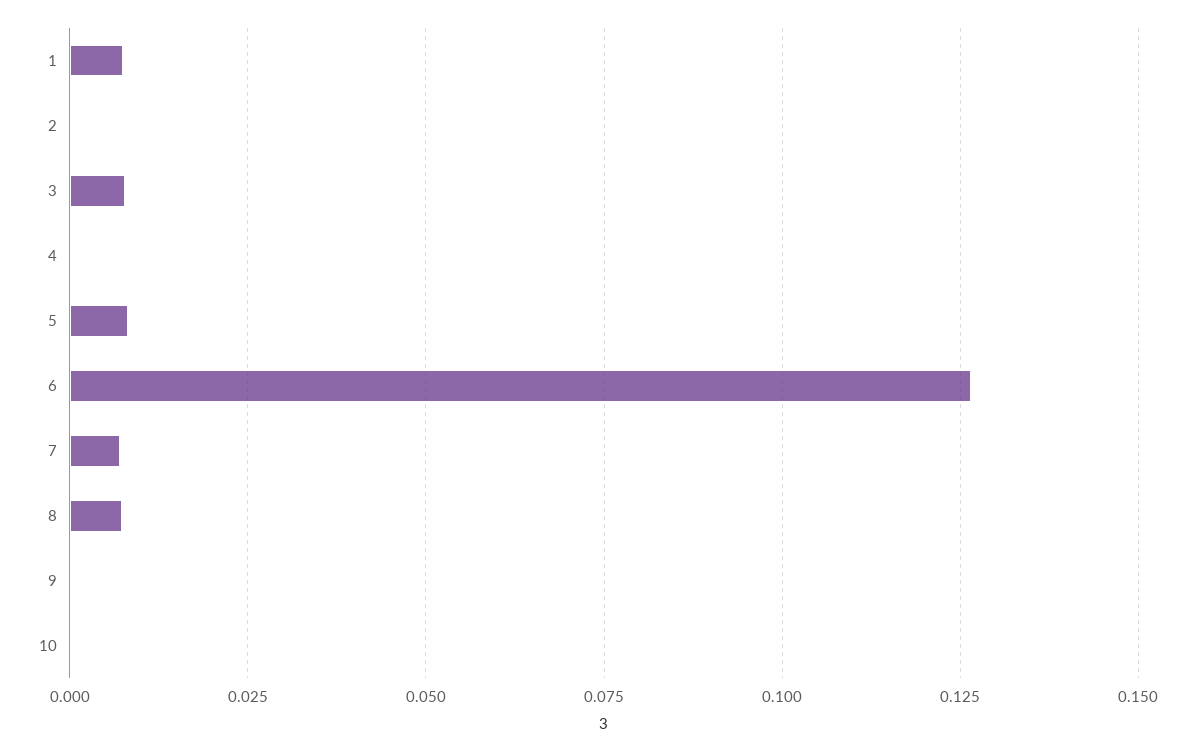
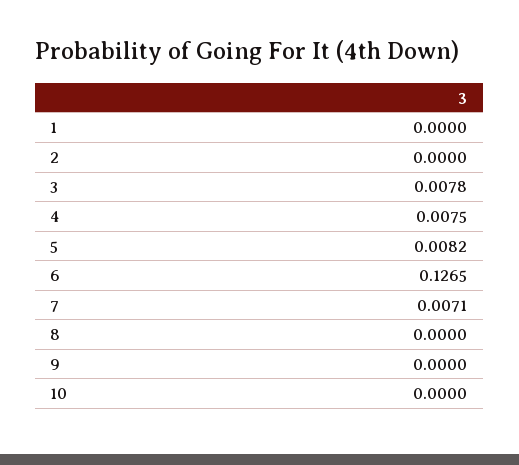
1: 0.0075 -> 0
4: 0 -> 0.0075
8: 0.0075 -> 0

